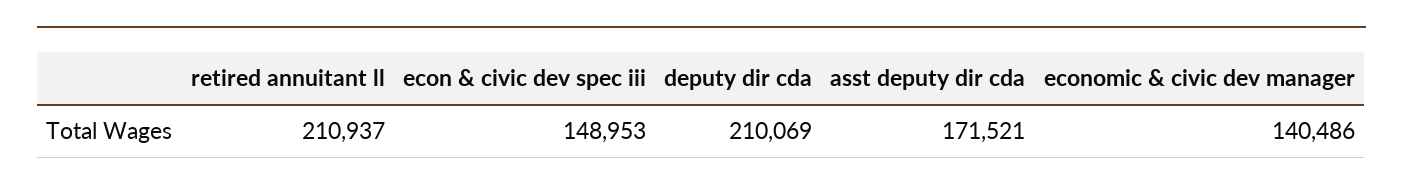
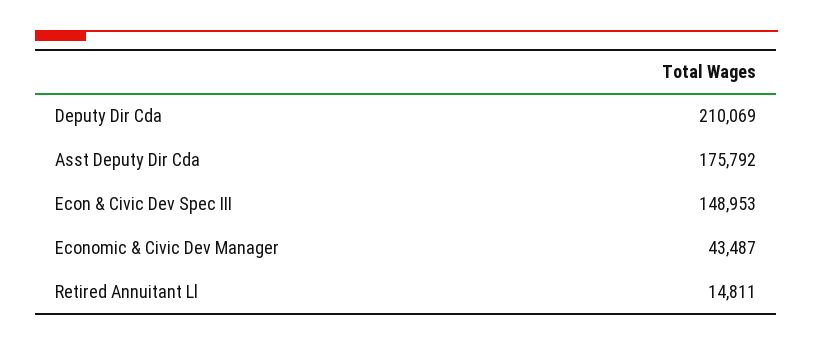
retired annuitant ll: 210937 -> 14811
asst deputy dir cda: 171521 -> 175792
economic & civic dev manager: 140486 -> 43487

